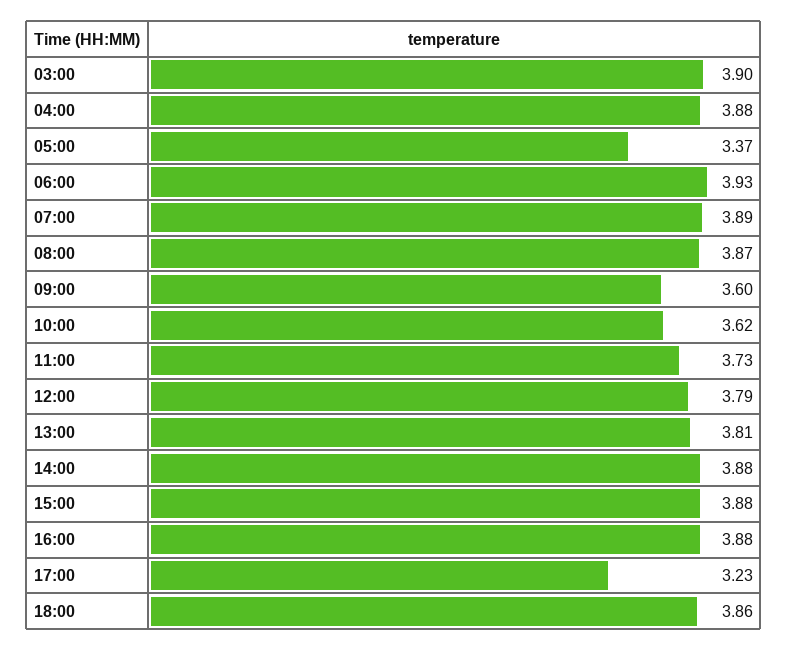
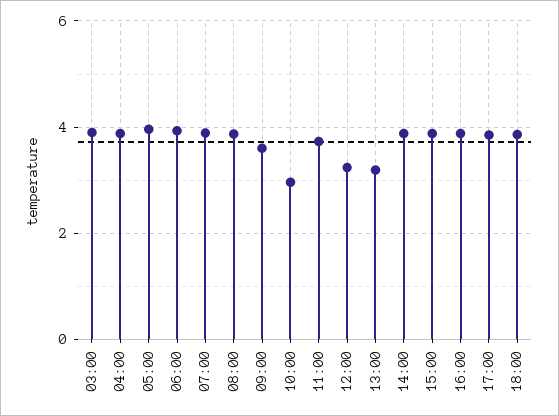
05:00: 3.37 -> 4
10:00: 3.62 -> 3
12:00: 3.79 -> 3.2
13:00: 3.81 -> 3.2
17:00: 3.23 -> 3.8

